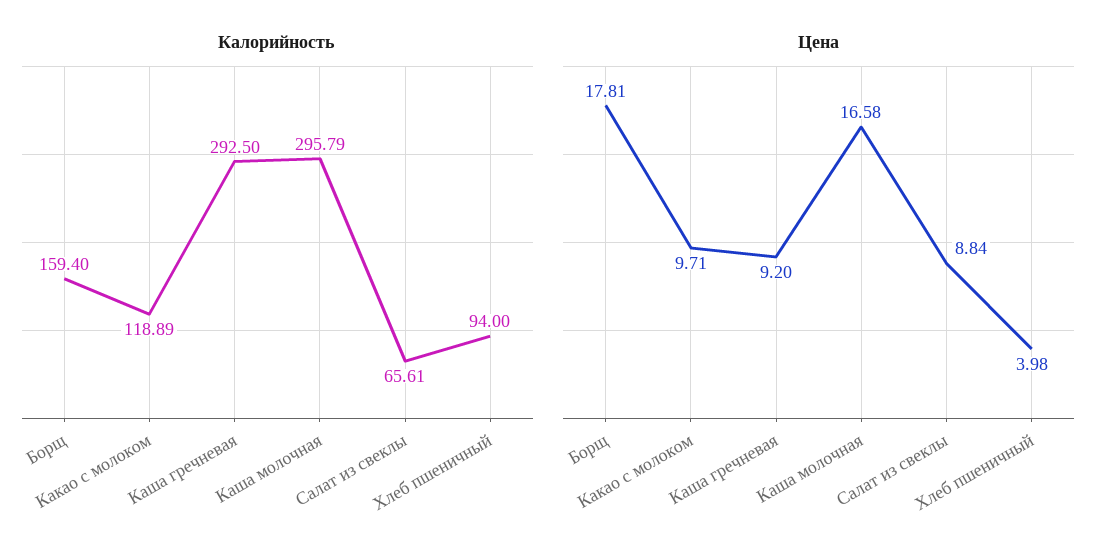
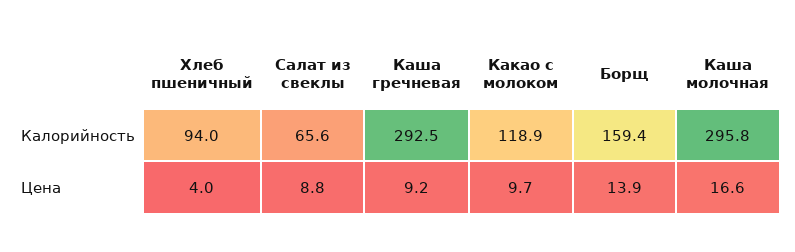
Цена, Борщ: 17.81 -> 13.9

